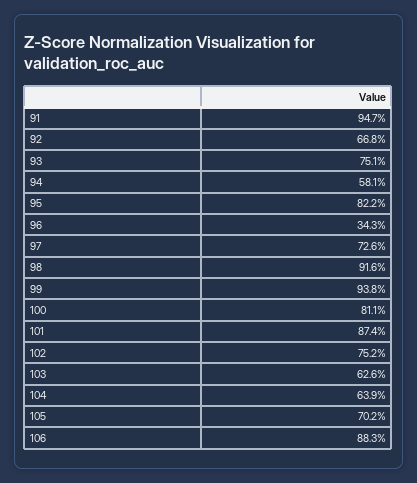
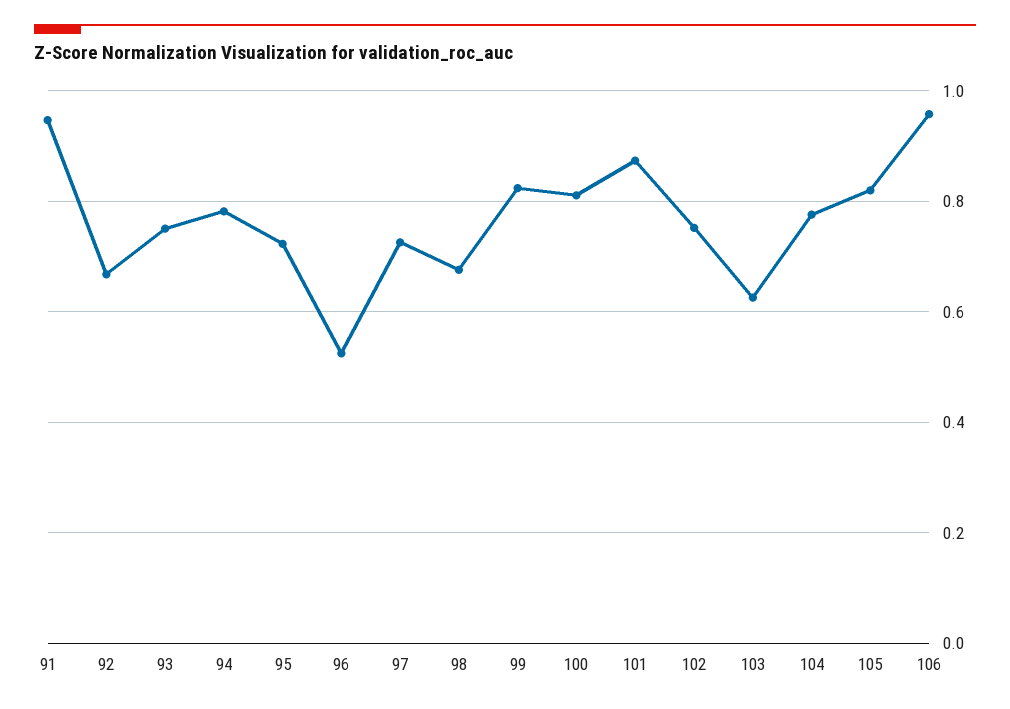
94: 0.581 -> 0.78
95: 0.822 -> 0.72
96: 0.343 -> 0.52
98: 0.916 -> 0.68
99: 0.938 -> 0.82
104: 0.639 -> 0.78
105: 0.702 -> 0.82
106: 0.883 -> 0.96

